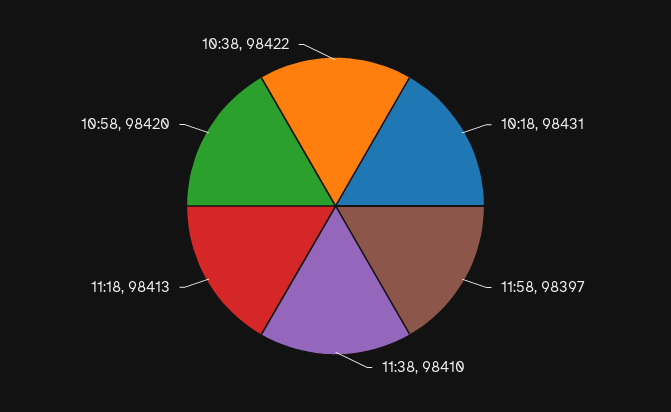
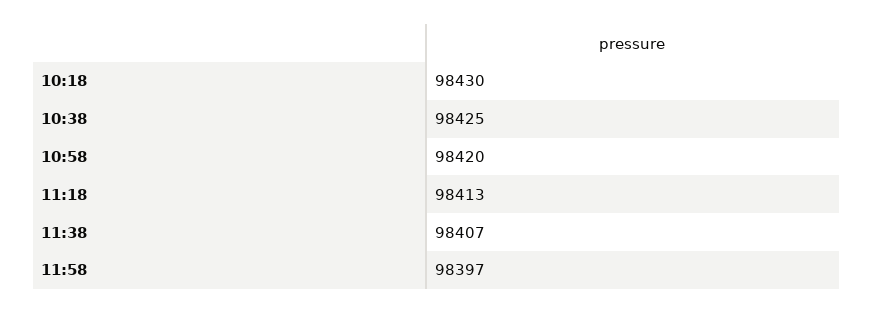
10:18: 98431 -> 98430
11:38: 98410 -> 98407
10:38: 98422 -> 98425

